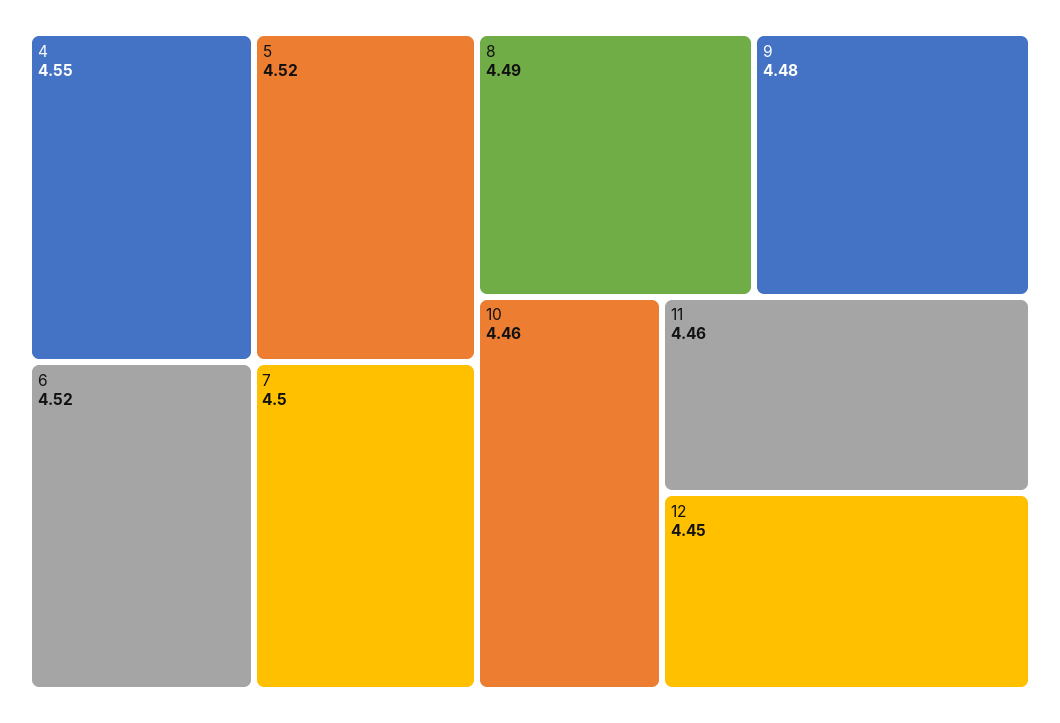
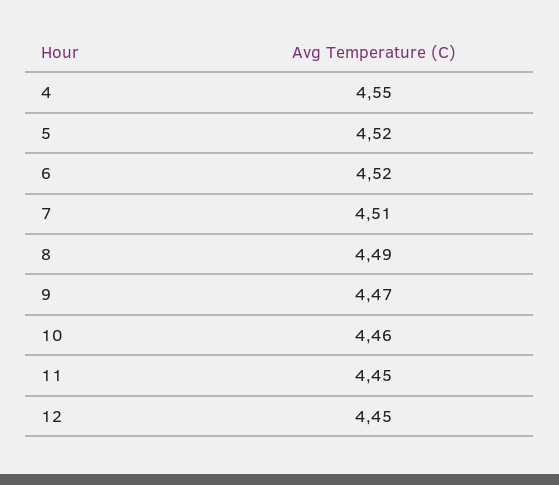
7: 4.5 -> 4.51
9: 4.48 -> 4.47
11: 4.46 -> 4.45

